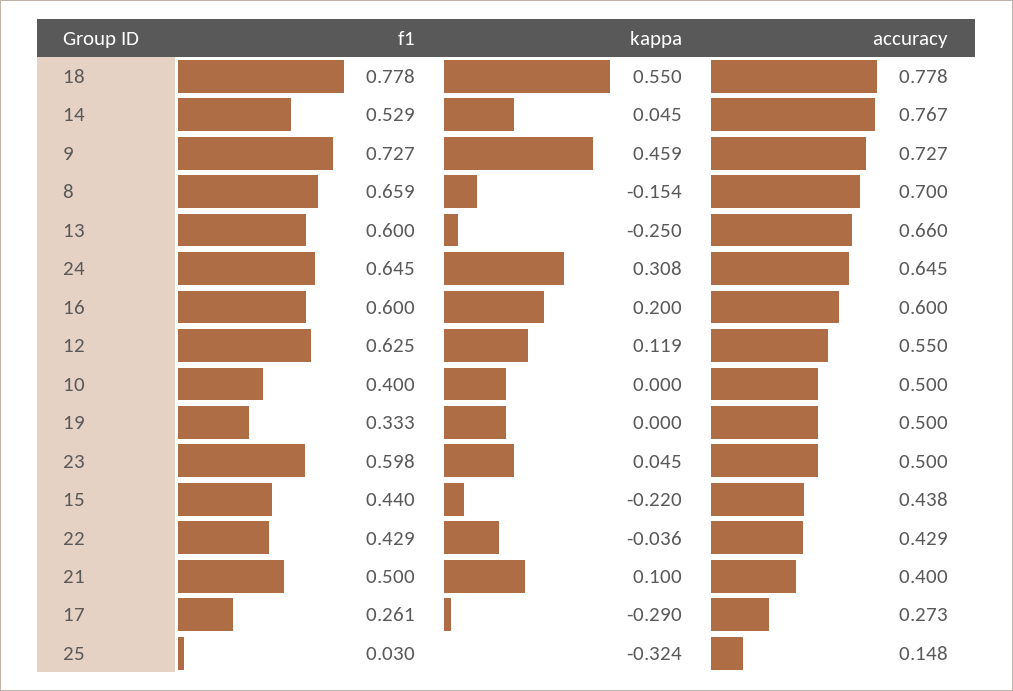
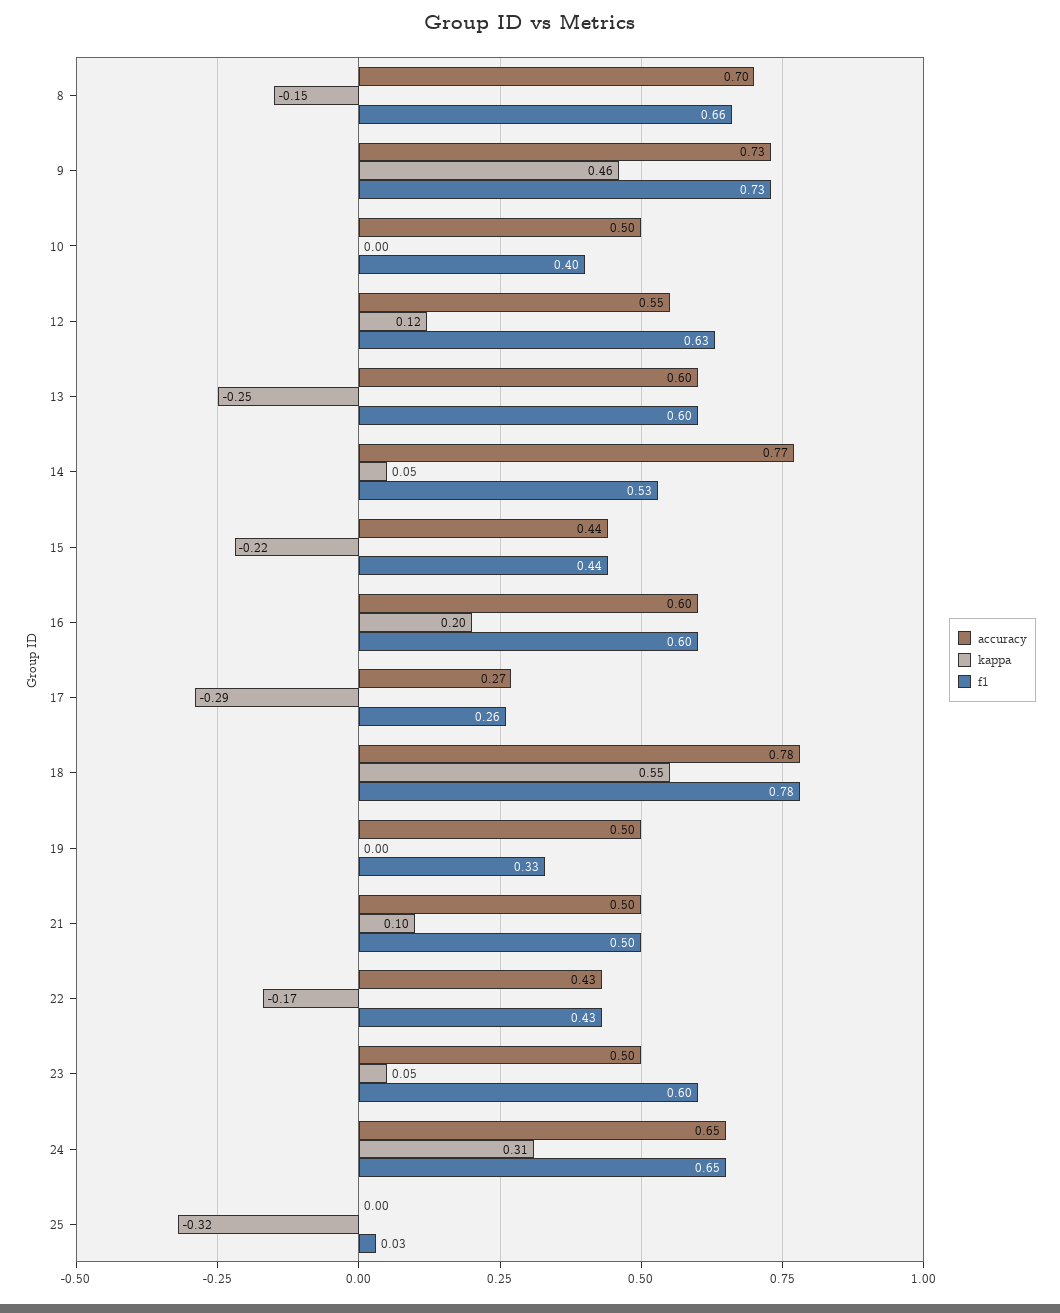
accuracy, 13: 0.66 -> 0.6
kappa, 22: -0.036 -> -0.17
accuracy, 21: 0.4 -> 0.5
accuracy, 25: 0.148 -> 0

